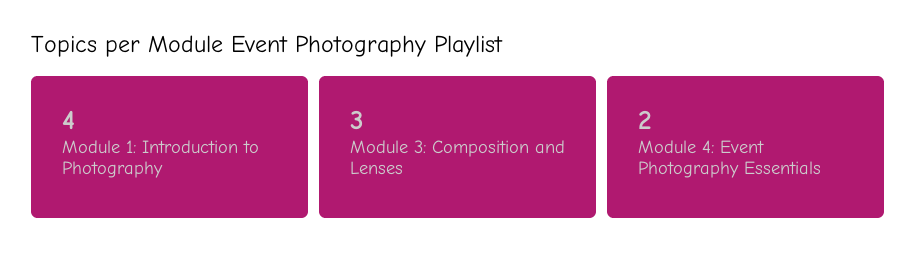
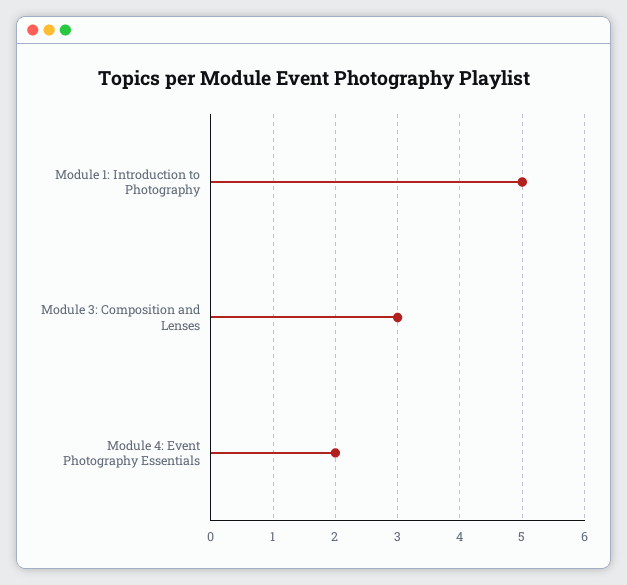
Module 1: Introduction to Photography: 4 -> 5

